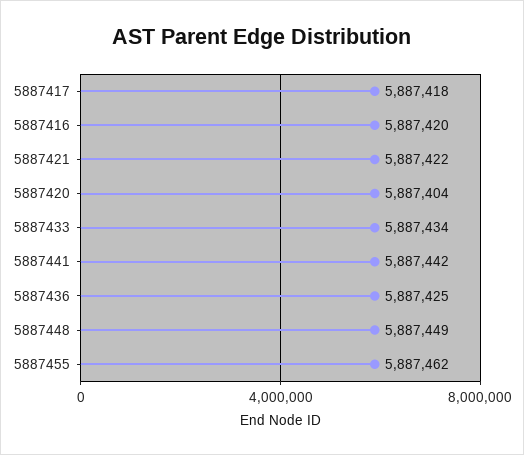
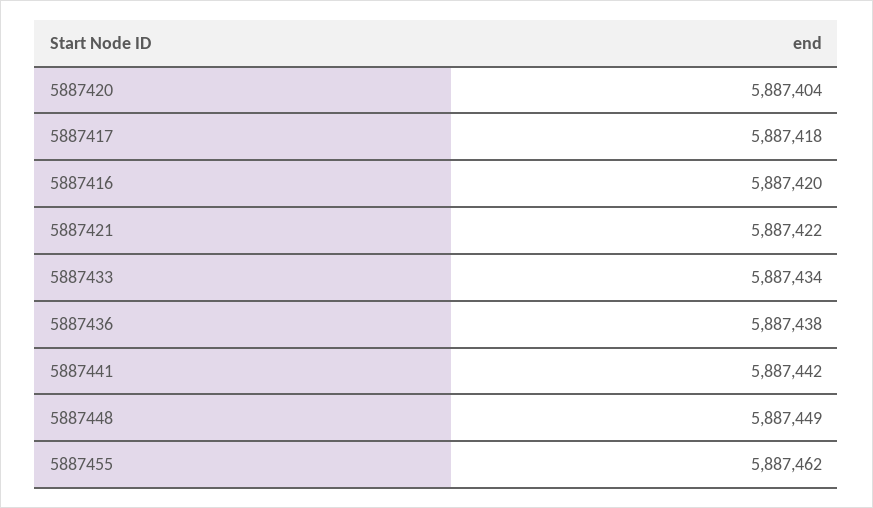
5887436: 5887425 -> 5887438

